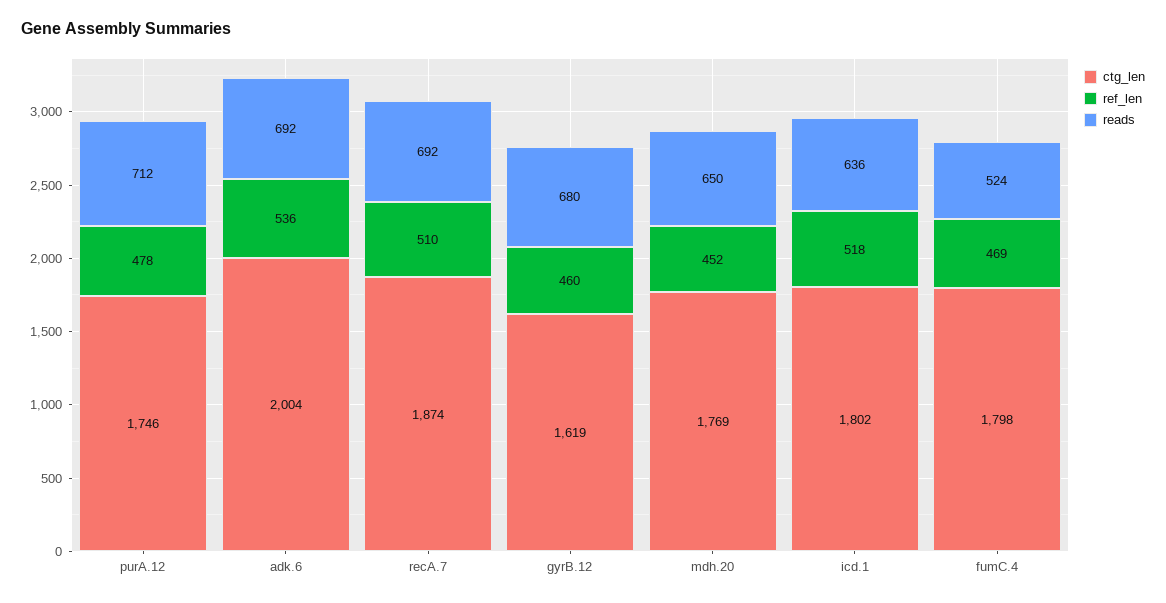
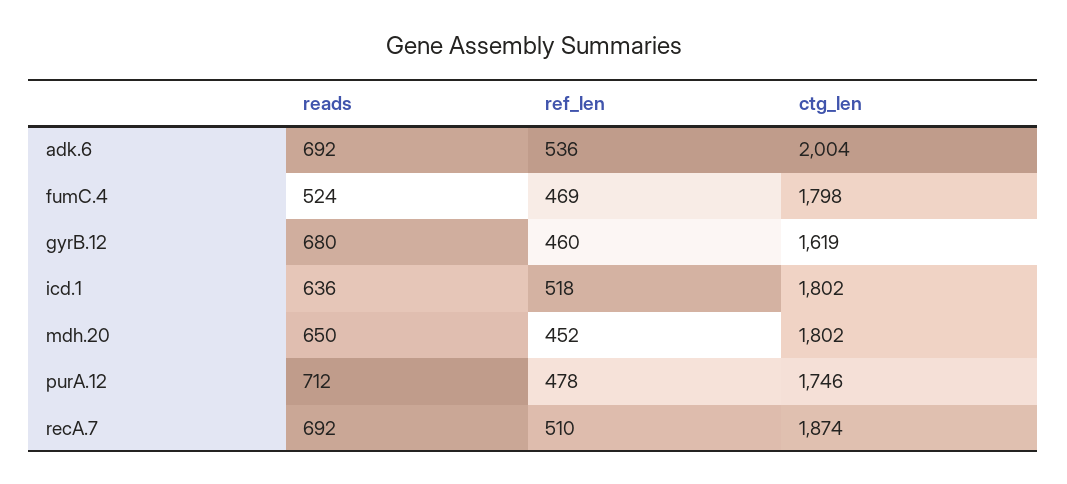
ctg_len, mdh.20: 1769 -> 1802

